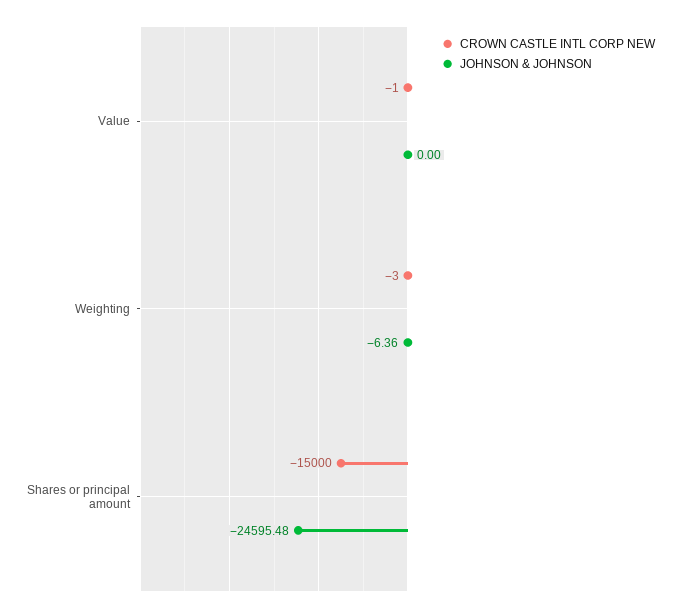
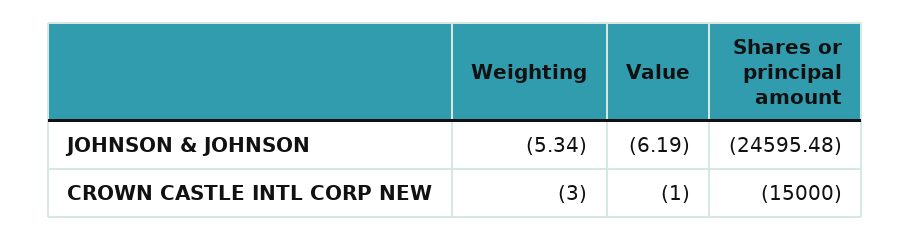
JOHNSON & JOHNSON, Value: 0 -> -6.19
JOHNSON & JOHNSON, Weighting: -6.36 -> -5.34

